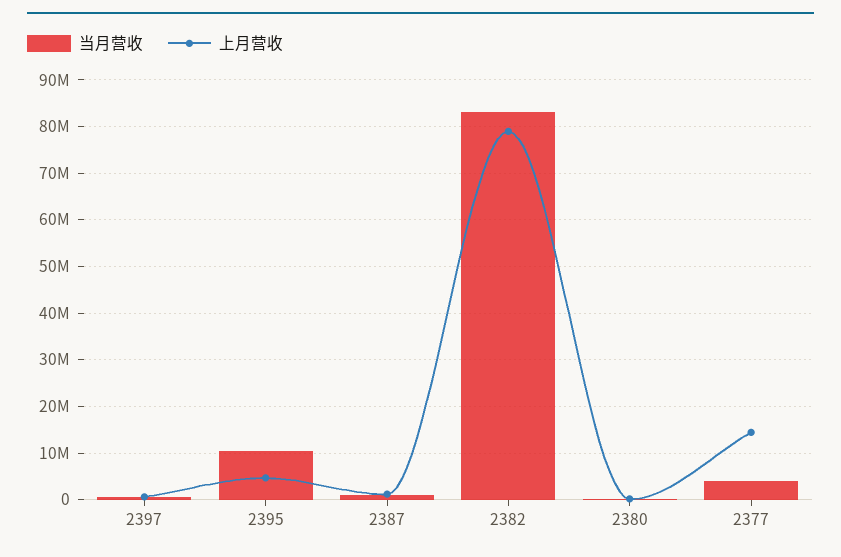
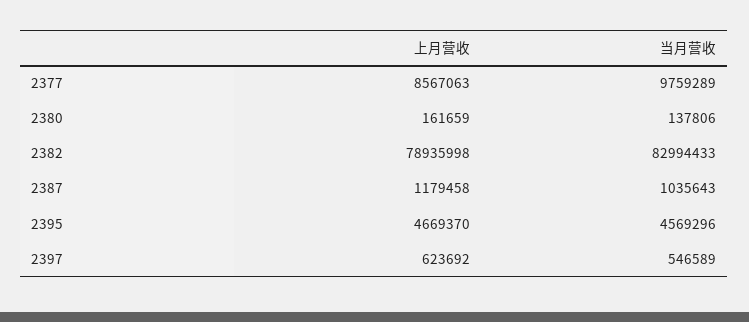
当月营收, 2395: 10000000 -> 4569296
当月营收, 2377: 4000000 -> 9759289
上月营收, 2377: 14000000 -> 8567063

